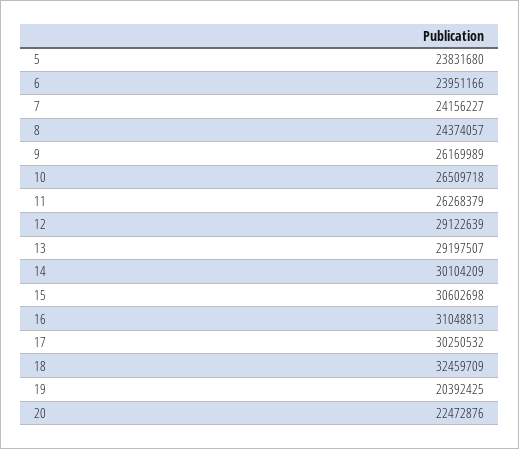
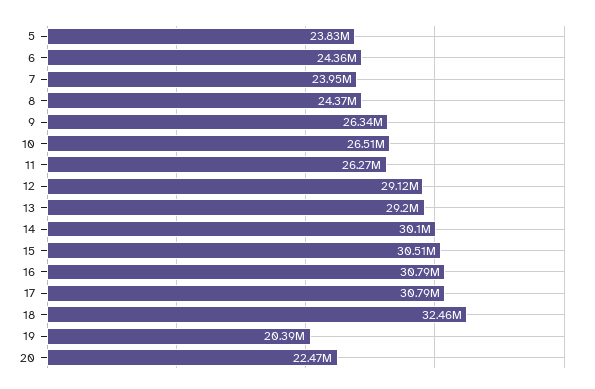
6: 23951166 -> 24360000
7: 24156227 -> 23950000
9: 26169989 -> 26340000
15: 30602698 -> 30510000
16: 31048813 -> 30790000
17: 30250532 -> 30790000

